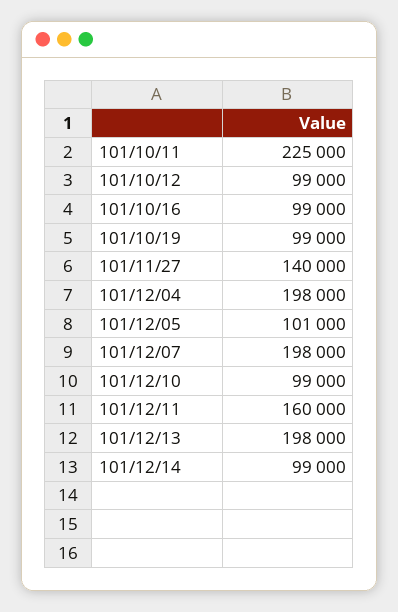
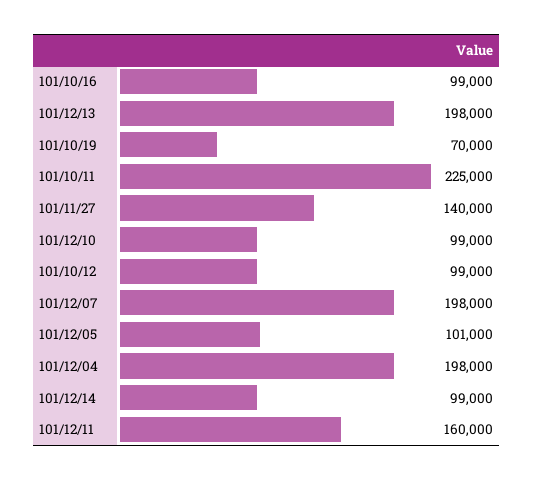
101/10/19: 99000 -> 70000

